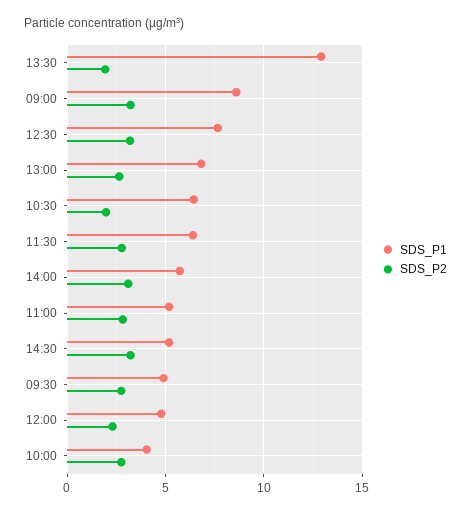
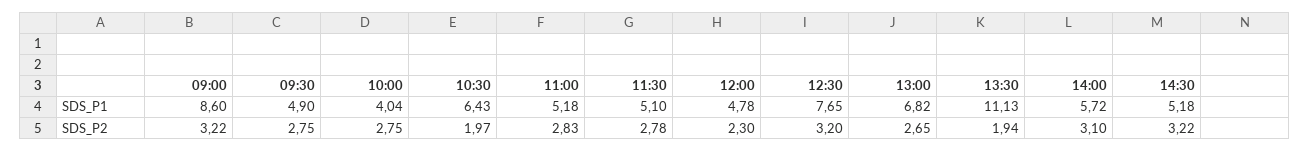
SDS_P1, 13:30: 13 -> 11.13
SDS_P1, 11:30: 6.5 -> 5.1

